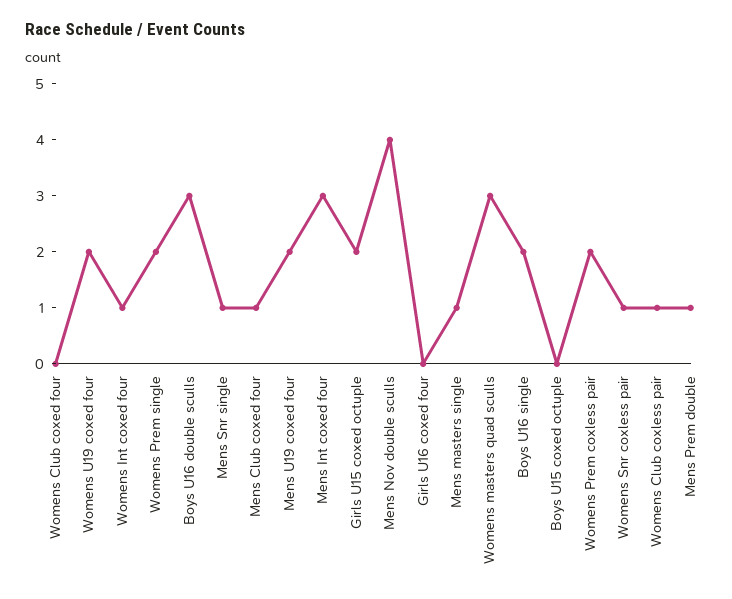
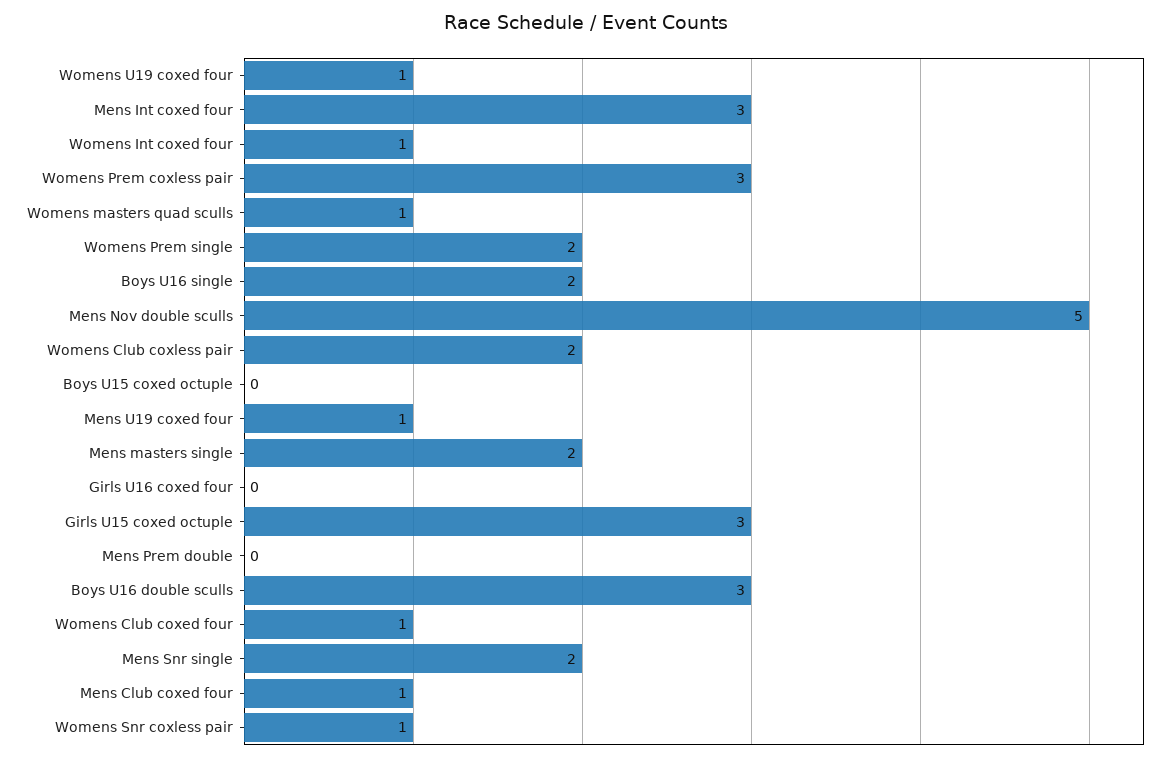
Womens Club coxed four: 0 -> 1
Womens U19 coxed four: 2 -> 1
Mens Snr single: 1 -> 2
Mens U19 coxed four: 2 -> 1
Girls U15 coxed octuple: 2 -> 3
Mens Nov double sculls: 4 -> 5
Mens masters single: 1 -> 2
Womens masters quad sculls: 3 -> 1
Womens Prem coxless pair: 2 -> 3
Womens Club coxless pair: 1 -> 2
Mens Prem double: 1 -> 0

